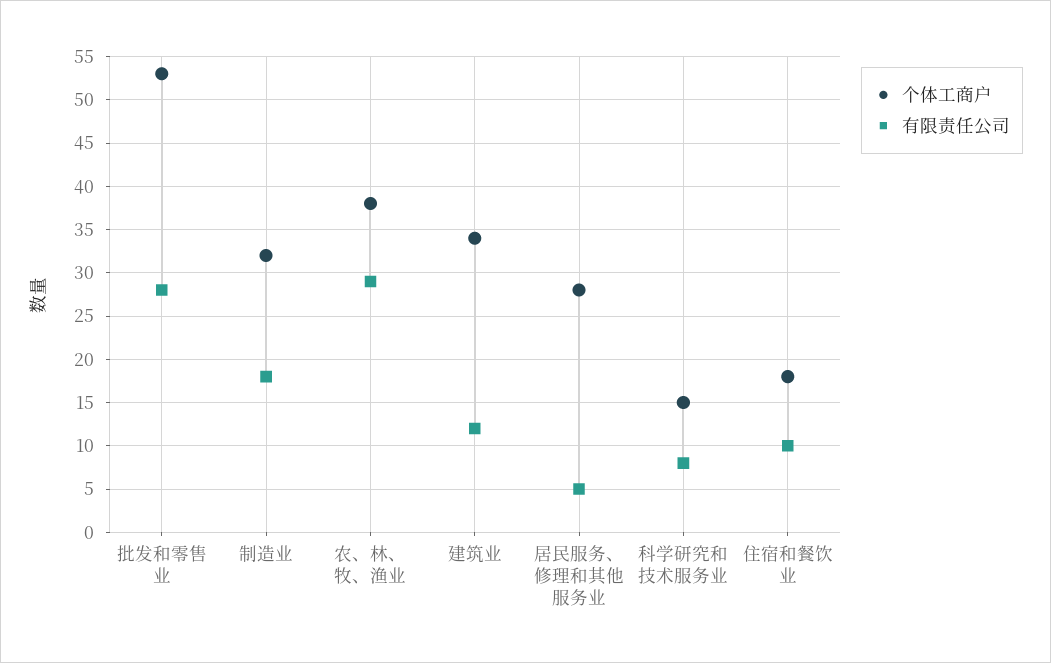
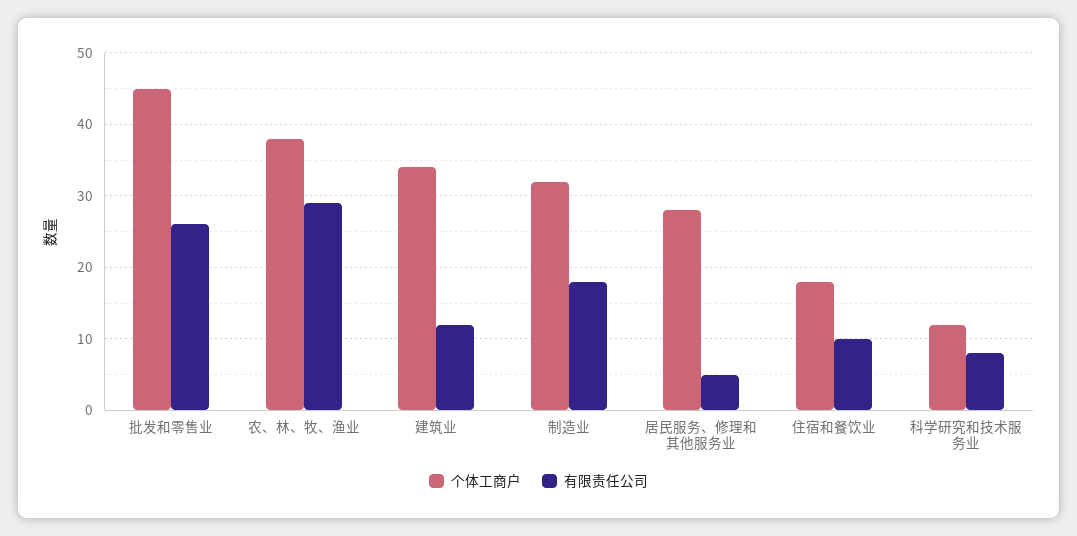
个体工商户, 批发和零售业: 53 -> 45
有限责任公司, 批发和零售业: 28 -> 26
个体工商户, 科学研究和技术服务业: 15 -> 12

